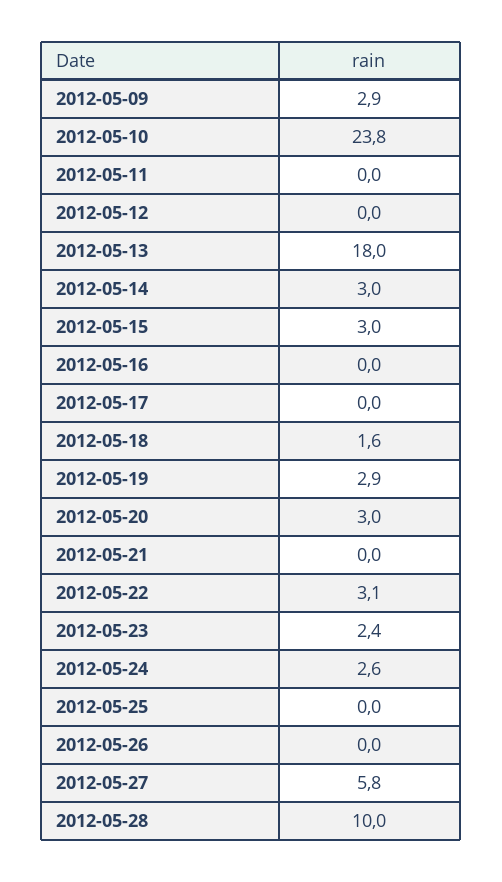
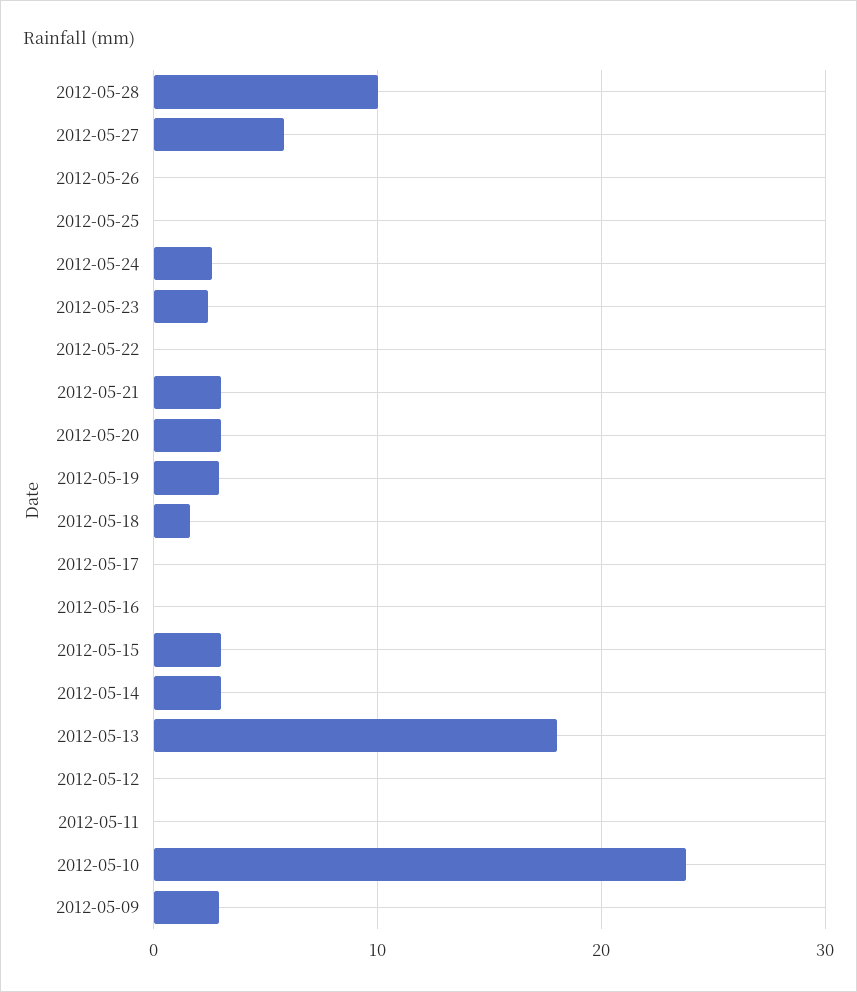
2012-05-21: 0 -> 3
2012-05-22: 3.1 -> 0

